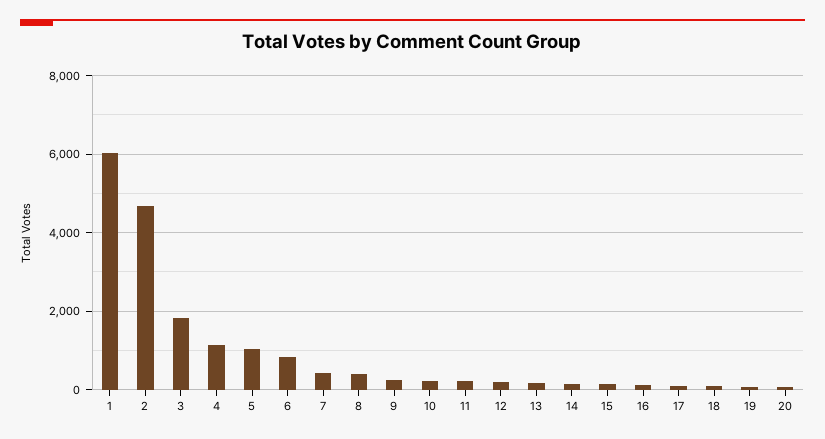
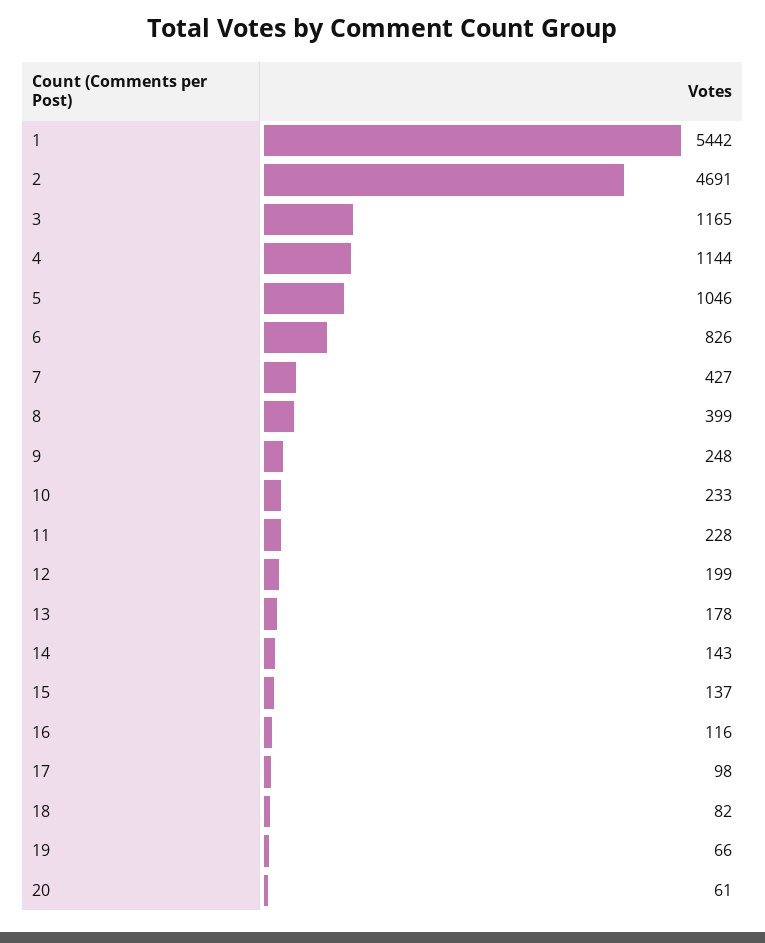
1: 6000 -> 5442
3: 1800 -> 1165

